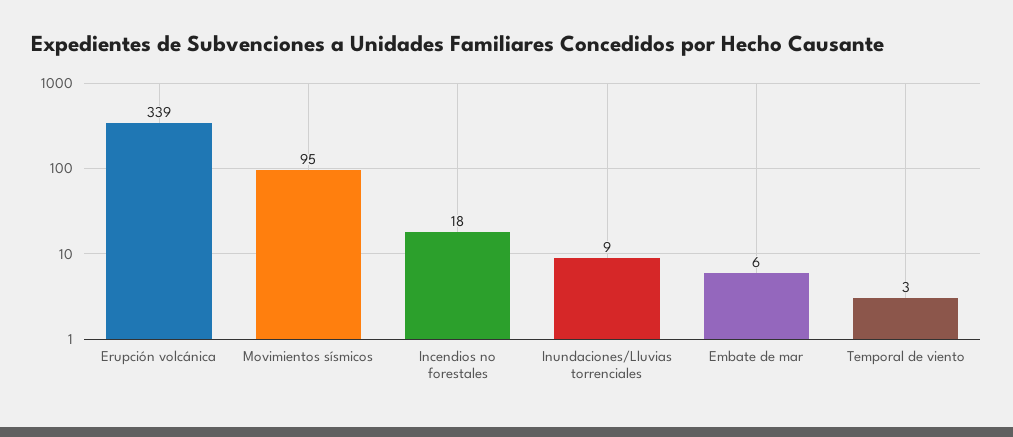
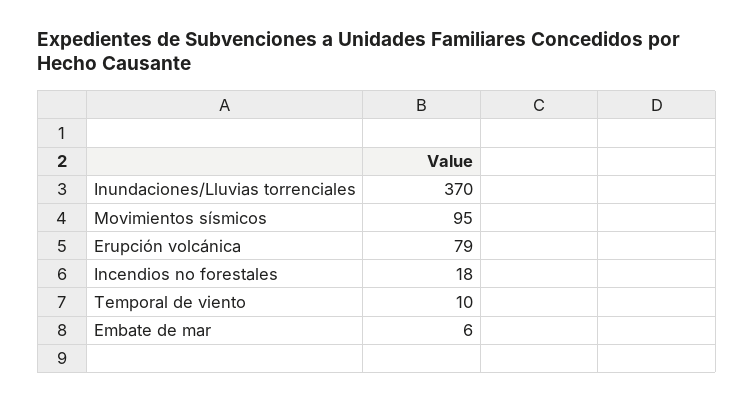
Erupción volcánica: 339 -> 79
Inundaciones/Lluvias torrenciales: 9 -> 370
Temporal de viento: 3 -> 10

